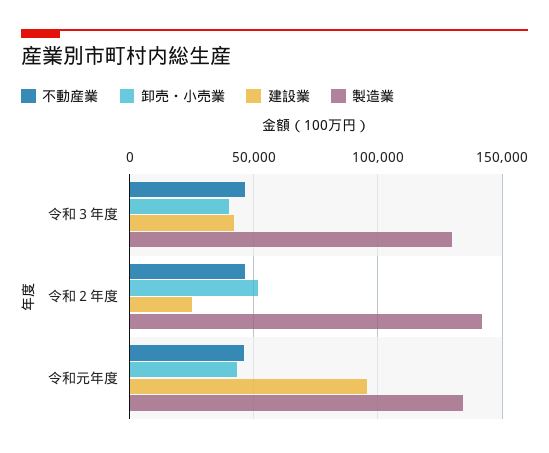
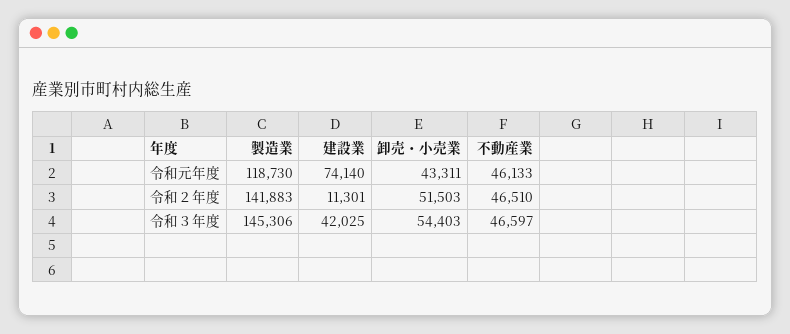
卸売・小売業, 令和３年度: 40000 -> 54403
製造業, 令和３年度: 130000 -> 145306
建設業, 令和２年度: 25000 -> 11301
建設業, 令和元年度: 95000 -> 74140
製造業, 令和元年度: 135000 -> 118730

